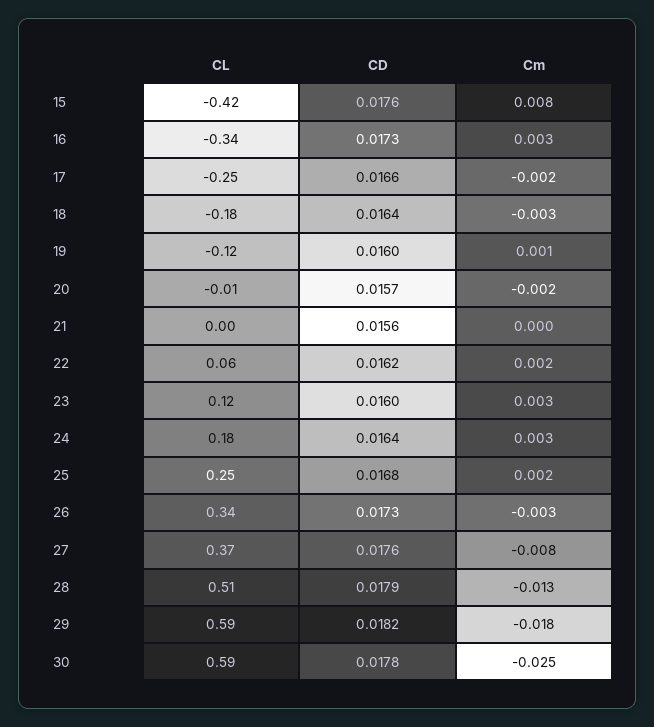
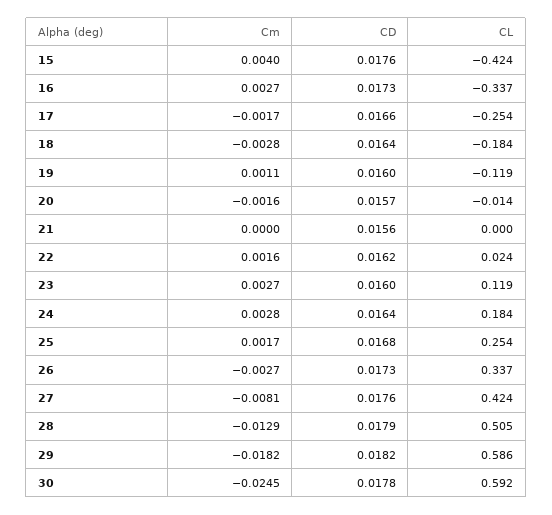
Cm, 15: 0.008 -> 0.004
CL, 22: 0.06 -> 0.024
CL, 27: 0.37 -> 0.424

